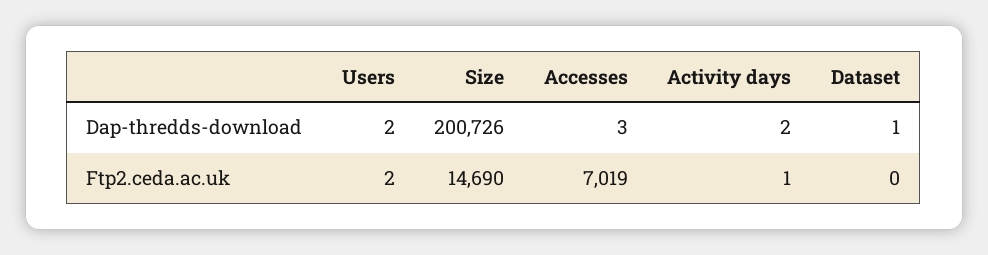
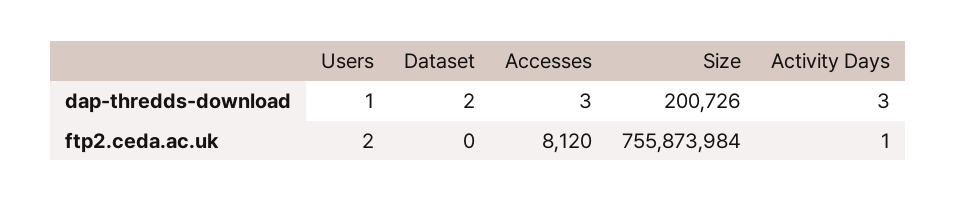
Users, Dap-thredds-download: 2 -> 1
Activity days, Dap-thredds-download: 2 -> 3
Dataset, Dap-thredds-download: 1 -> 2
Size, Ftp2.ceda.ac.uk: 14690 -> 755873984
Accesses, Ftp2.ceda.ac.uk: 7019 -> 8120

